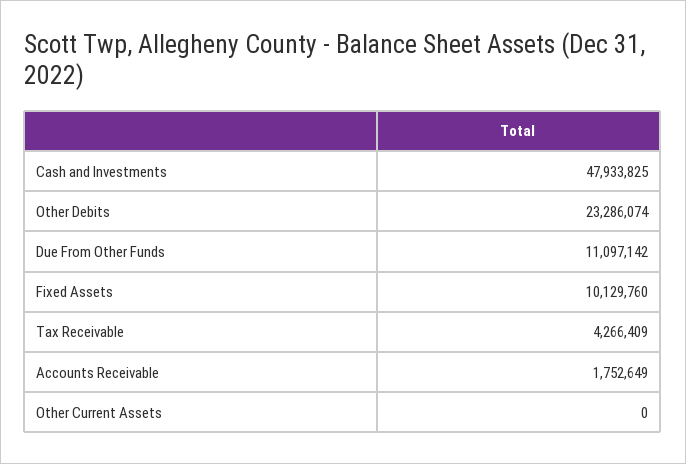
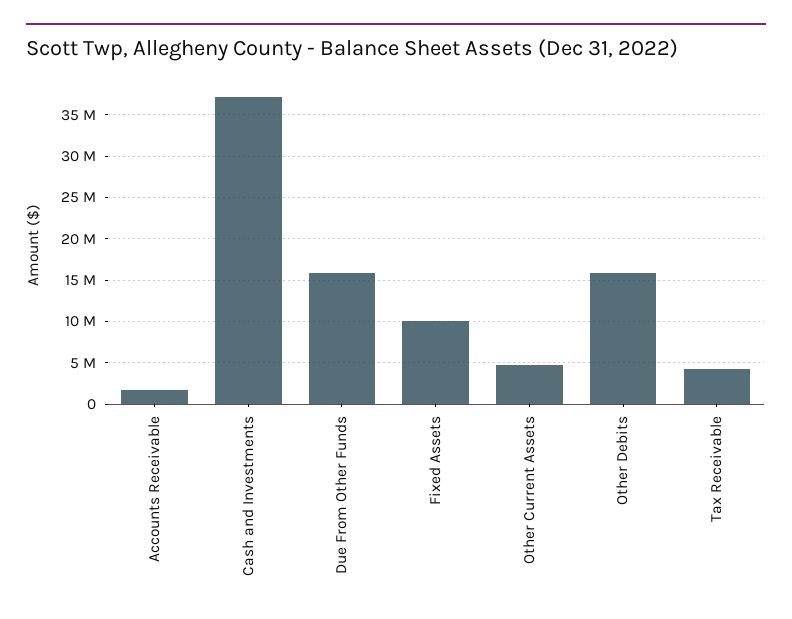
Cash and Investments: 47933825 -> 37000000
Other Debits: 23286074 -> 16000000
Due From Other Funds: 11097142 -> 16000000
Other Current Assets: 0 -> 5000000

